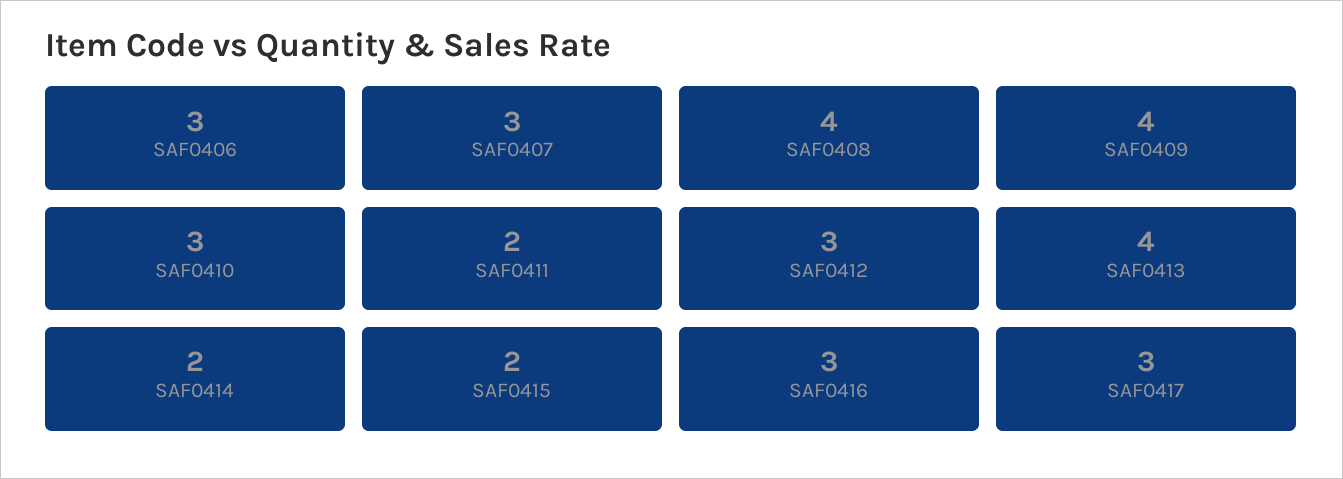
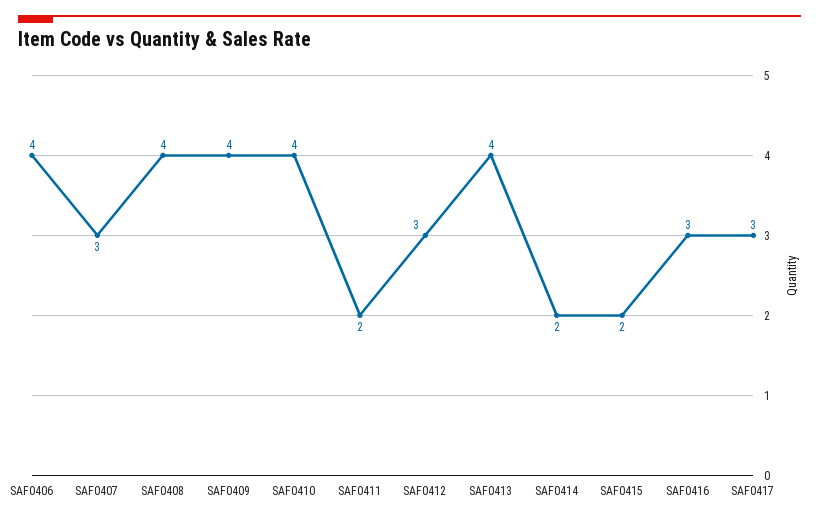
SAF0406: 3 -> 4
SAF0410: 3 -> 4

